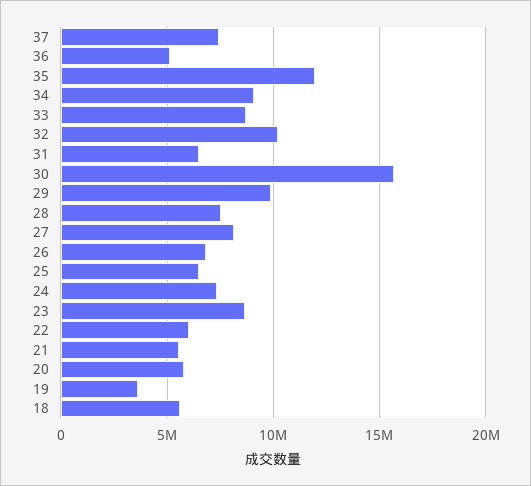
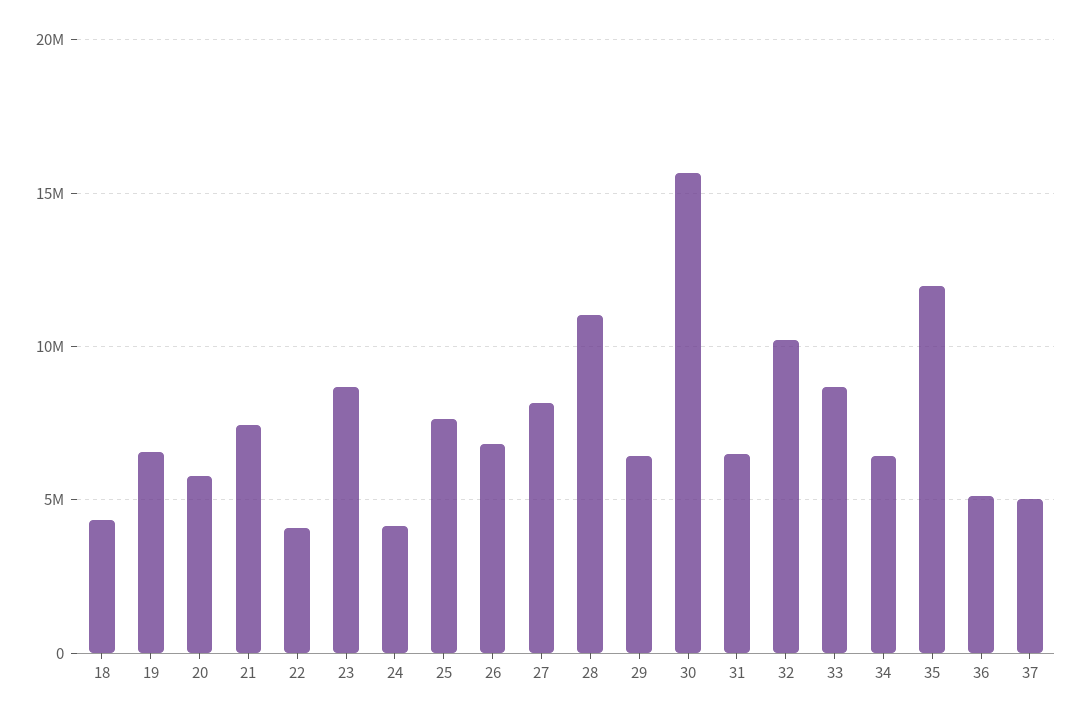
37: 7500000 -> 5000000
34: 9000000 -> 6500000
29: 10000000 -> 6500000
28: 7500000 -> 11000000
25: 6500000 -> 7500000
24: 7500000 -> 4000000
22: 6000000 -> 4000000
21: 5500000 -> 7500000
19: 3500000 -> 6500000
18: 5500000 -> 4500000

